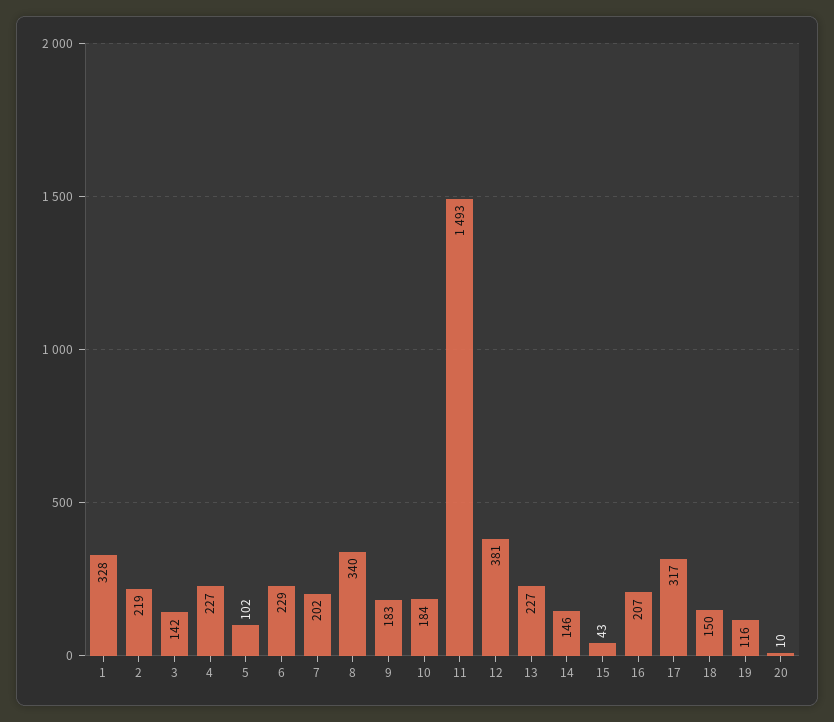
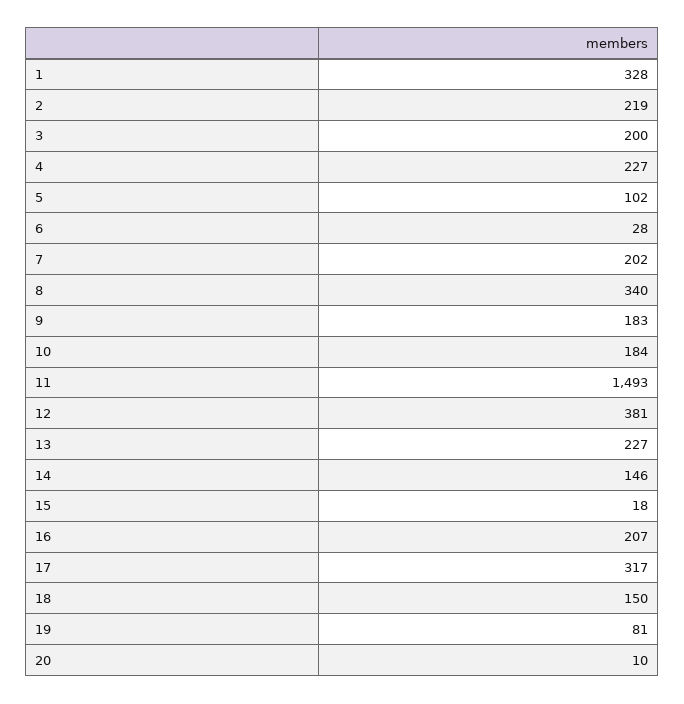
3: 142 -> 200
6: 229 -> 28
15: 43 -> 18
19: 116 -> 81

